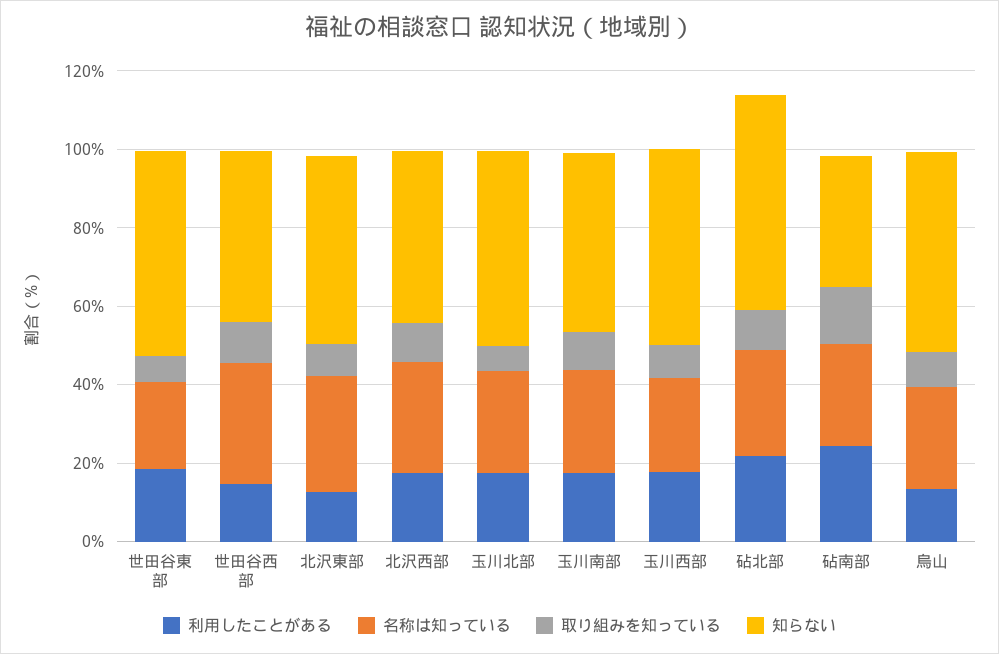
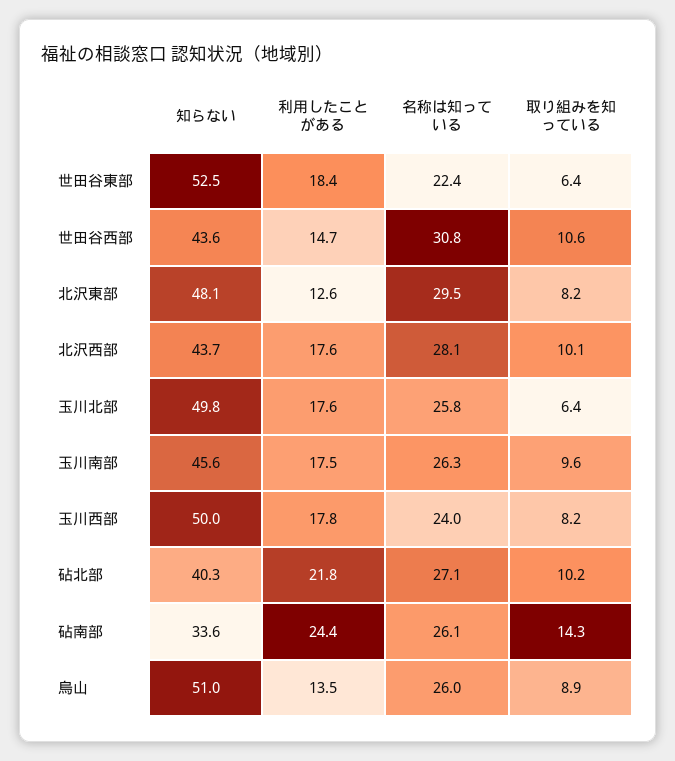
知らない, 砧北部: 55 -> 40.3

